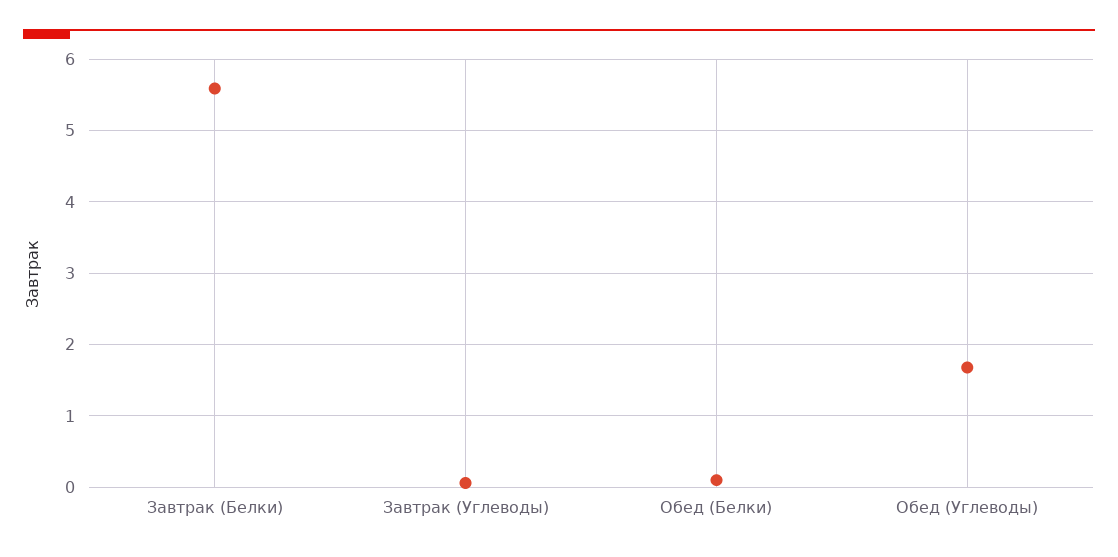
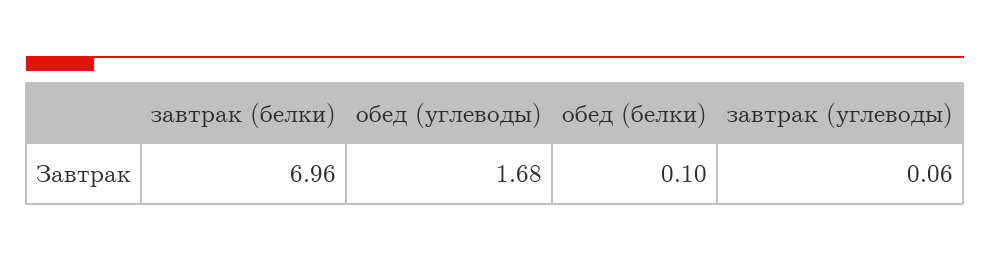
Завтрак (Белки): 5.6 -> 6.96

